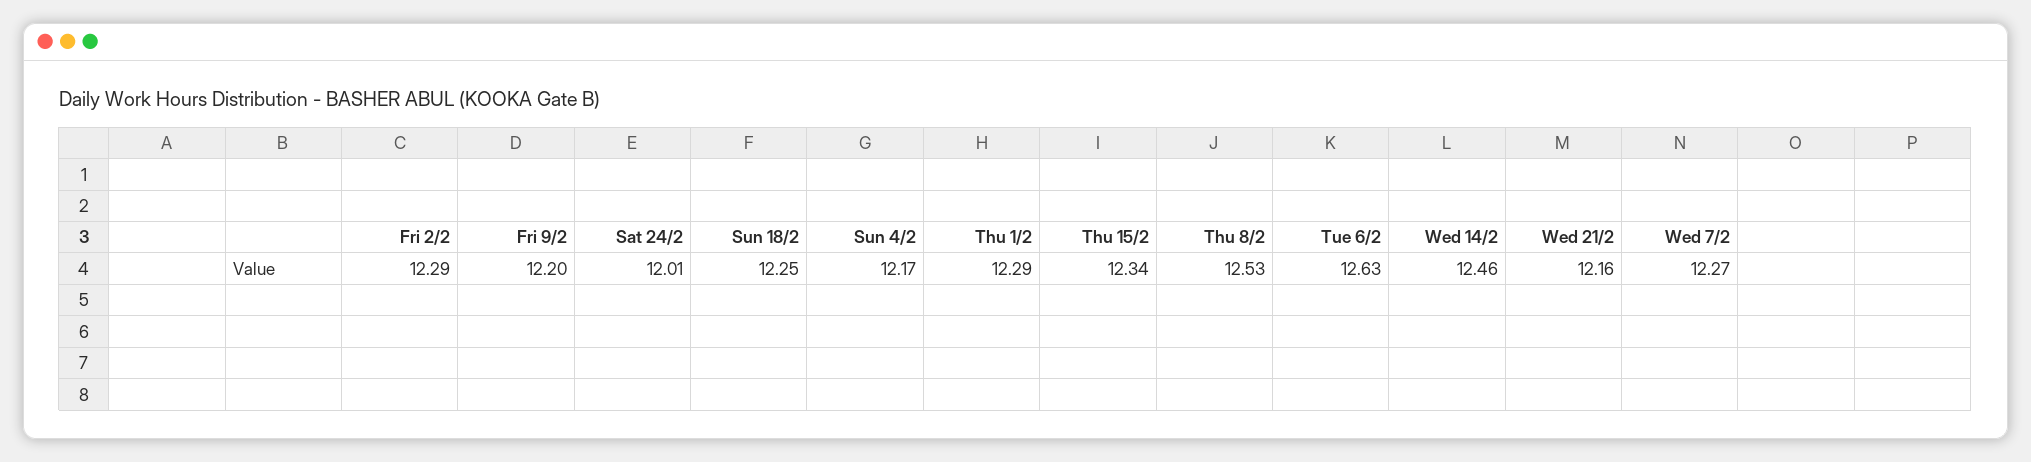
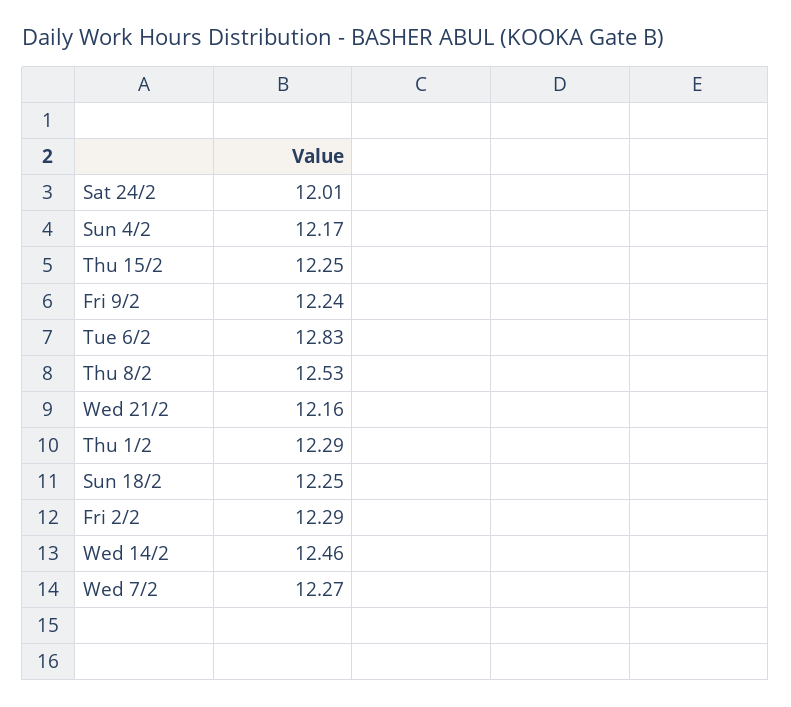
Fri 9/2: 12.2 -> 12.24
Thu 15/2: 12.34 -> 12.25
Tue 6/2: 12.63 -> 12.83

